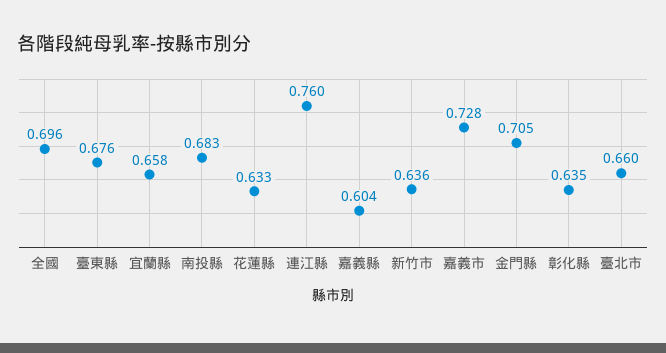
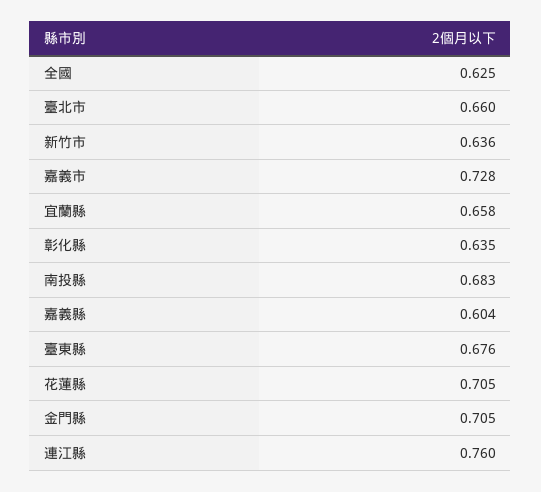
全國: 0.696 -> 0.625
花蓮縣: 0.633 -> 0.705

